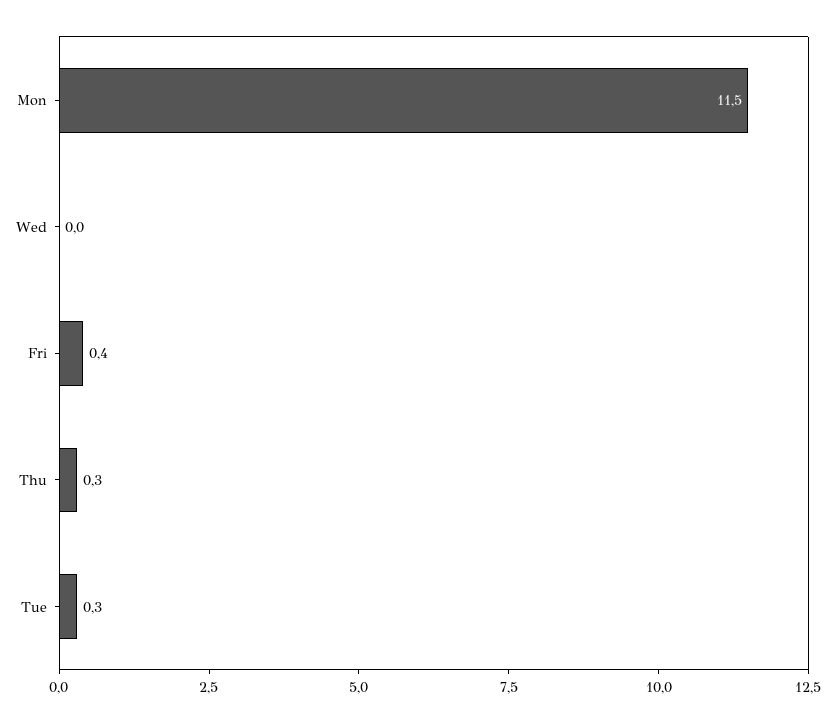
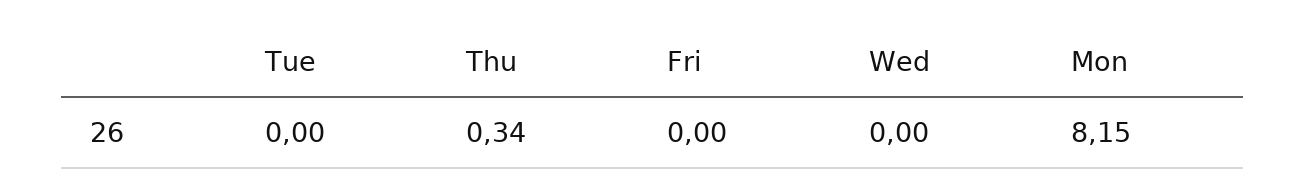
Mon: 11.5 -> 8.15
Fri: 0.4 -> 0
Tue: 0.3 -> 0

